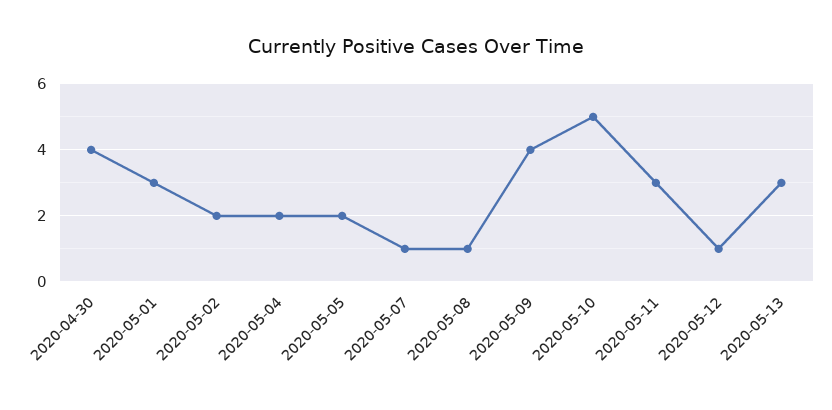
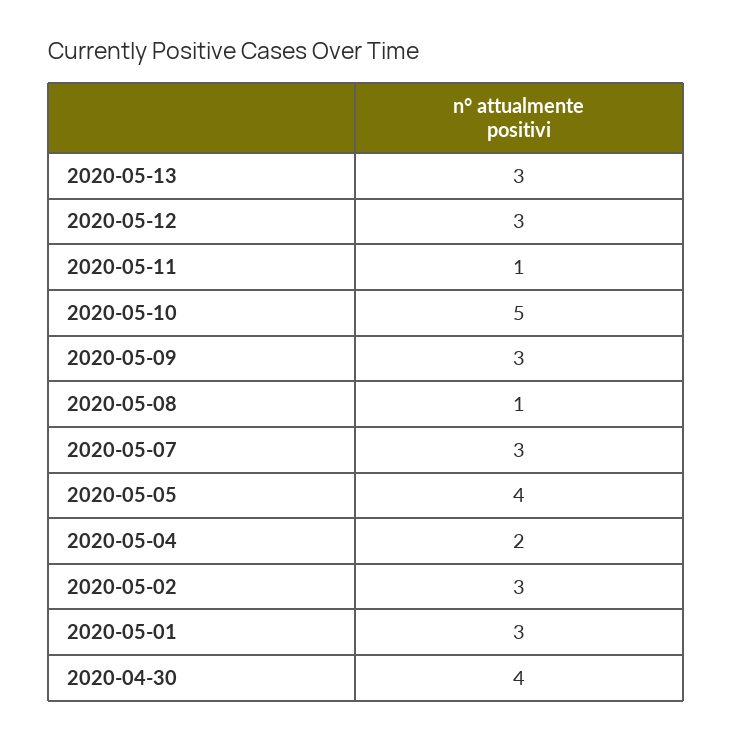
2020-05-02: 2 -> 3
2020-05-05: 2 -> 4
2020-05-07: 1 -> 3
2020-05-09: 4 -> 3
2020-05-11: 3 -> 1
2020-05-12: 1 -> 3

